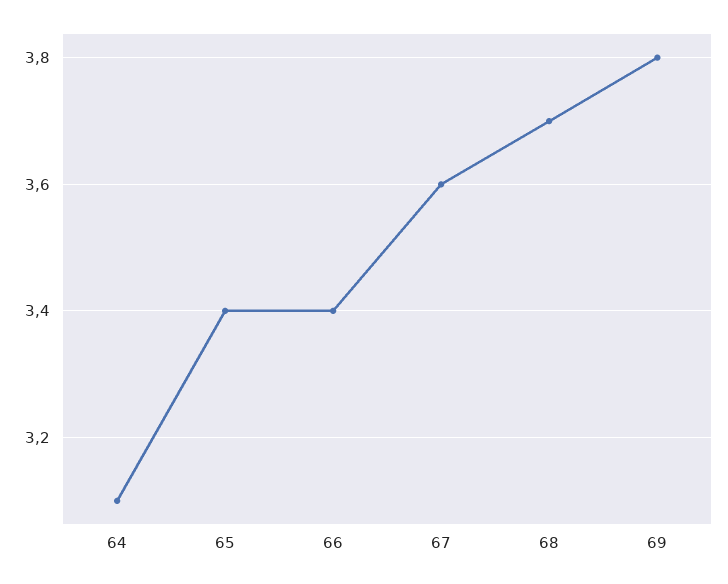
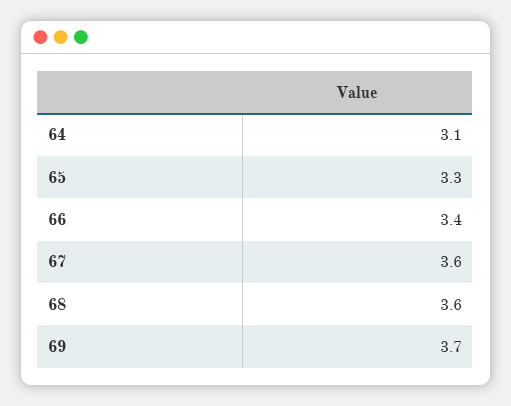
65: 3.4 -> 3.3
68: 3.7 -> 3.6
69: 3.8 -> 3.7

